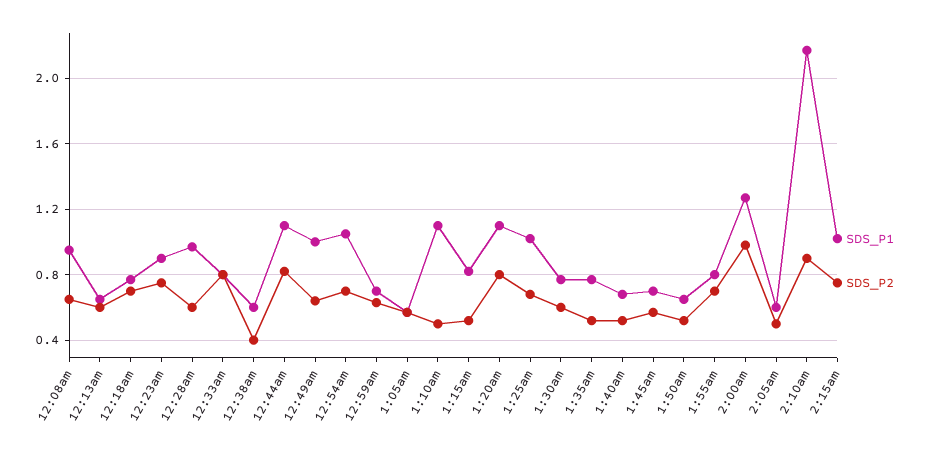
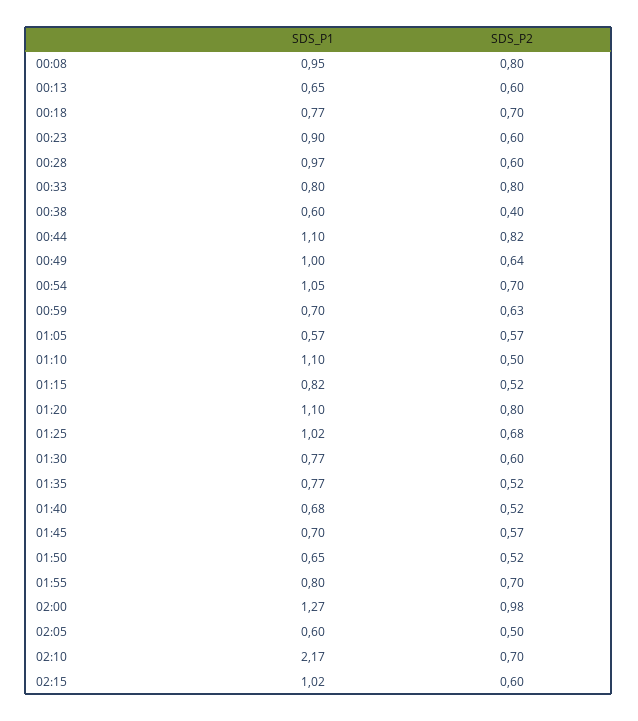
SDS_P2, 12:08am: 0.65 -> 0.8
SDS_P2, 12:23am: 0.75 -> 0.6
SDS_P2, 2:10am: 0.9 -> 0.7
SDS_P2, 2:15am: 0.75 -> 0.6

